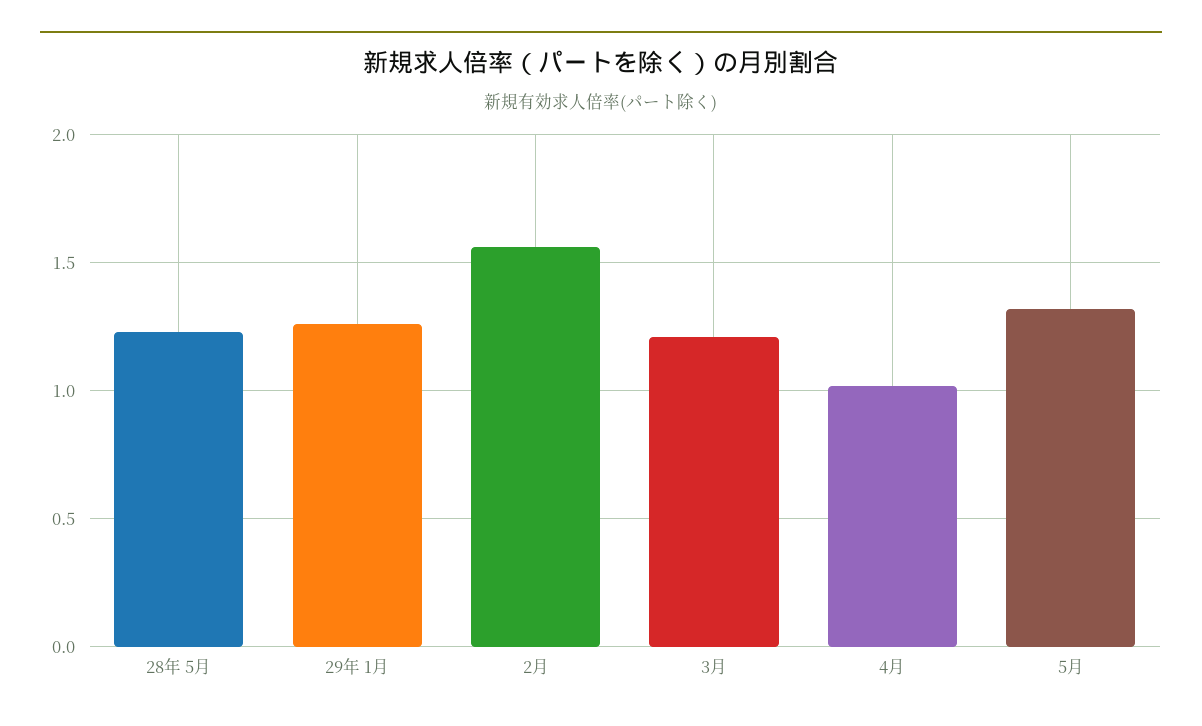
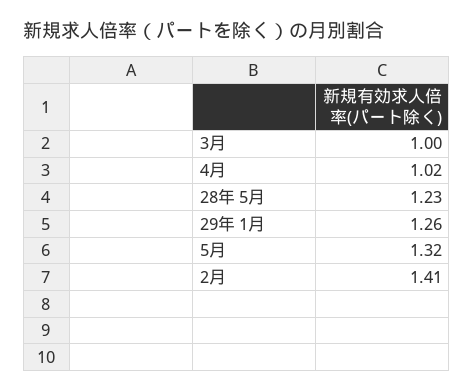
2月: 1.55 -> 1.41
3月: 1.2 -> 1

